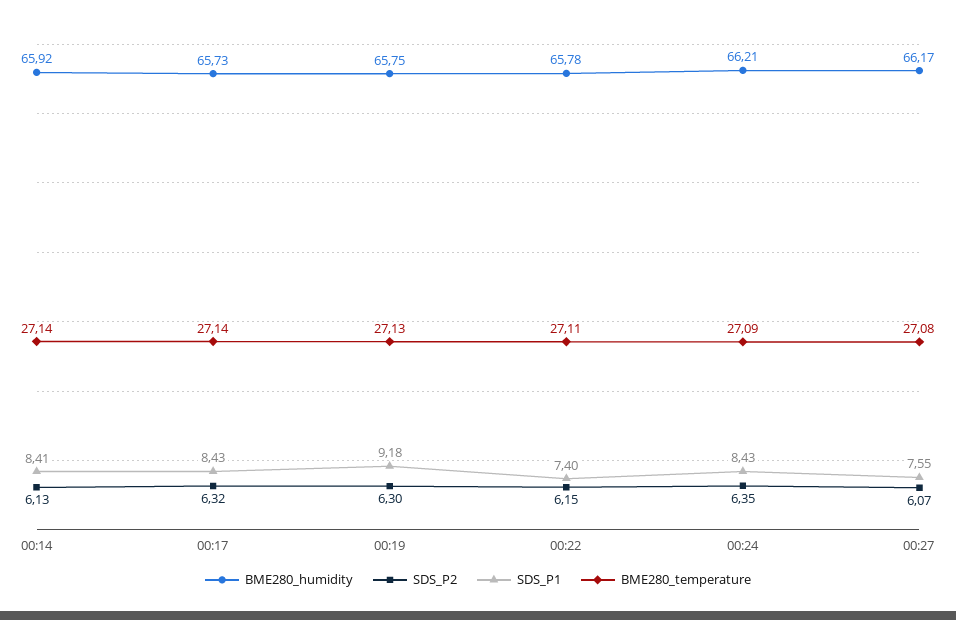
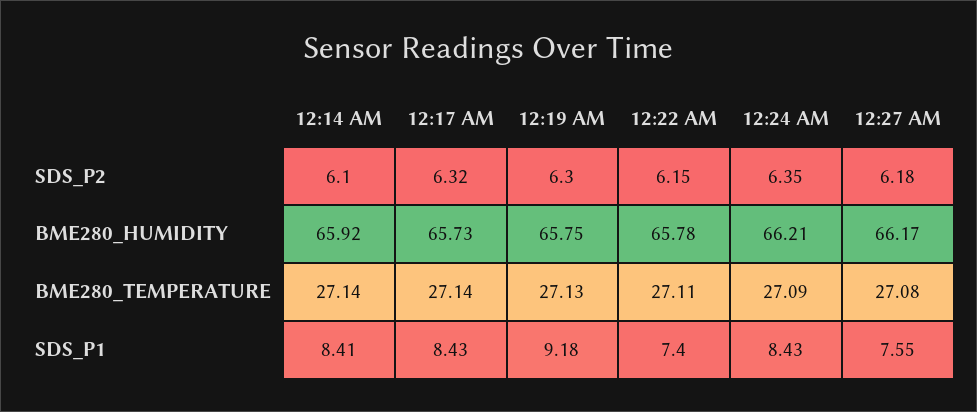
SDS_P2, 00:14: 6.13 -> 6.1
SDS_P2, 00:27: 6.07 -> 6.18

